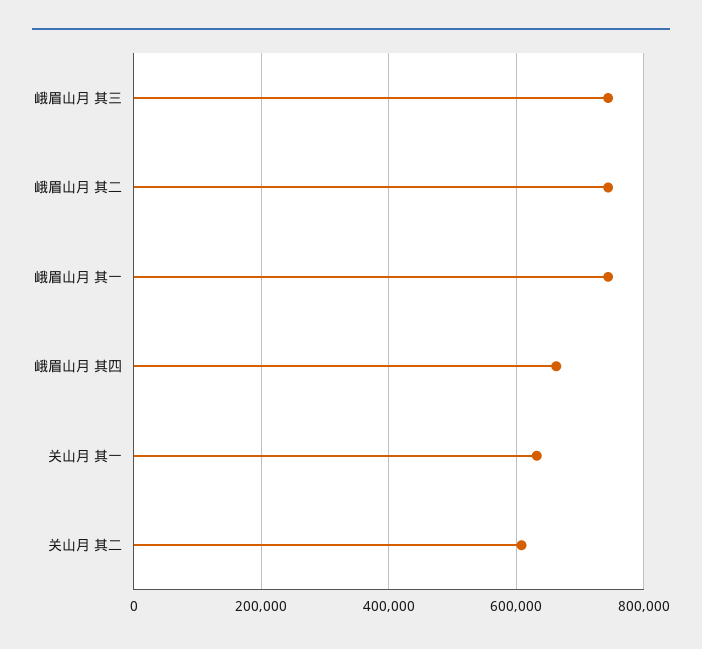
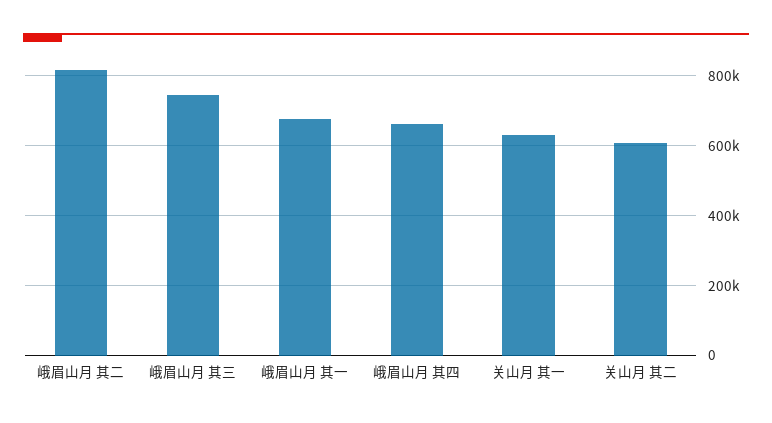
峨眉山月 其二: 740000 -> 820000
峨眉山月 其一: 740000 -> 680000

